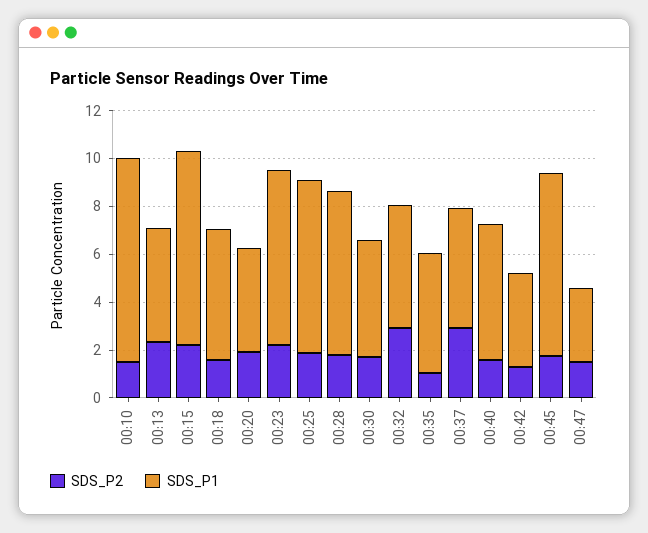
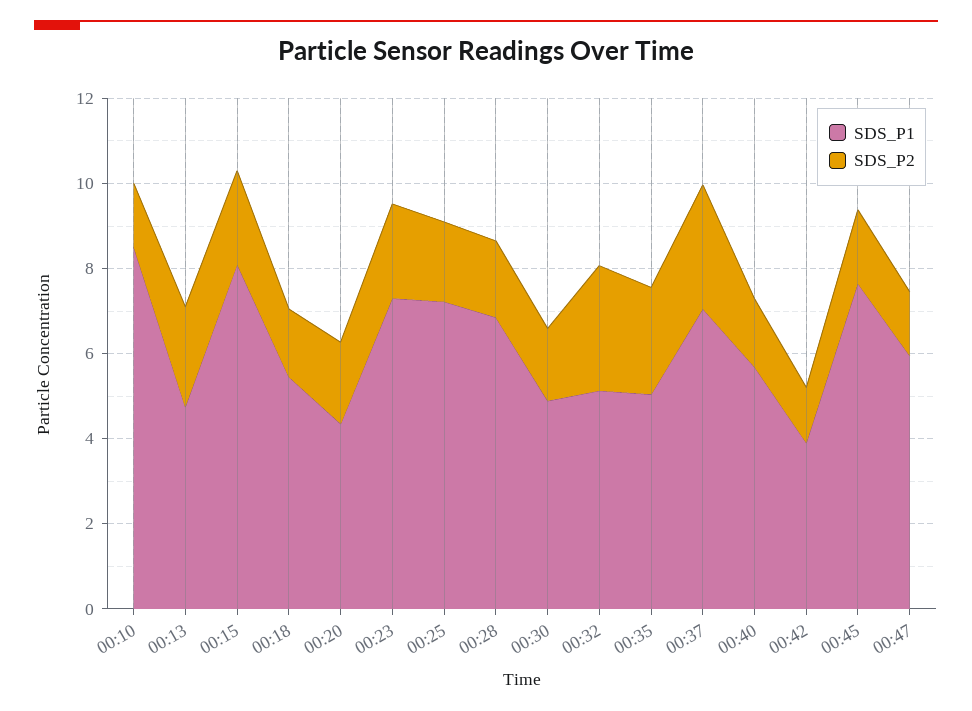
SDS_P2, 00:35: 1 -> 2.5
SDS_P1, 00:37: 5 -> 7
SDS_P1, 00:47: 3 -> 6

